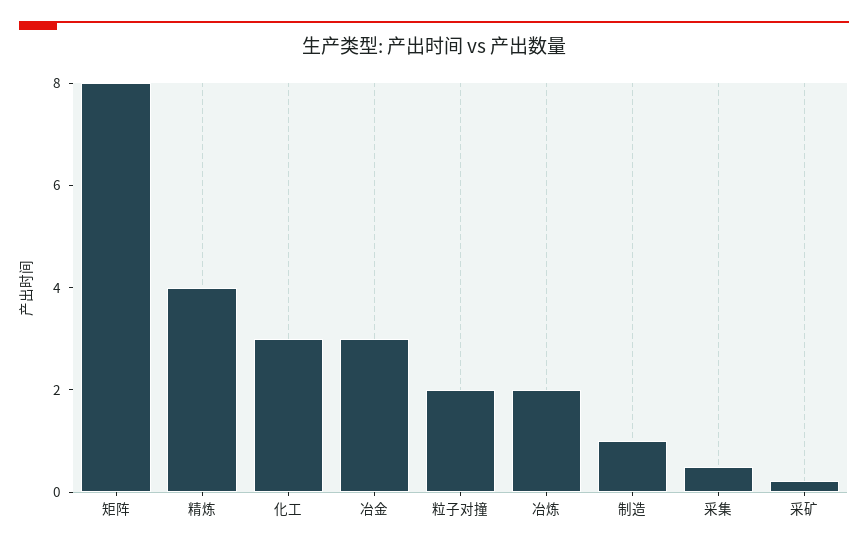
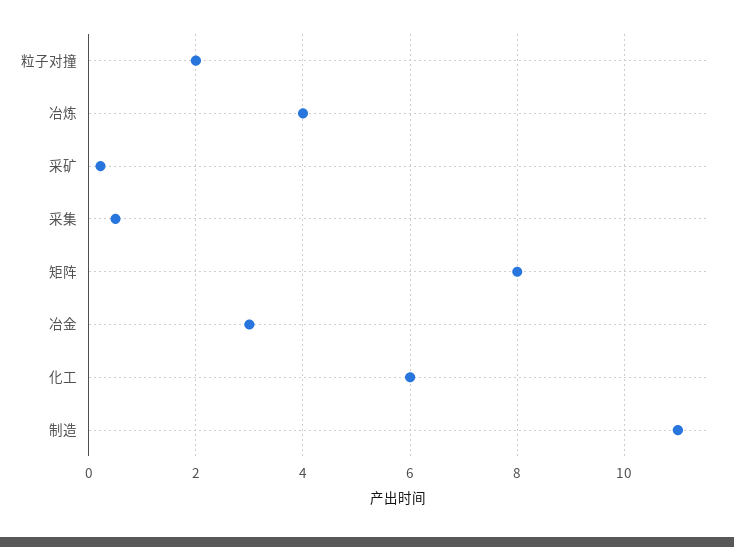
精炼: 4 -> none
化工: 3 -> 6
冶炼: 2 -> 4
制造: 1 -> 11

